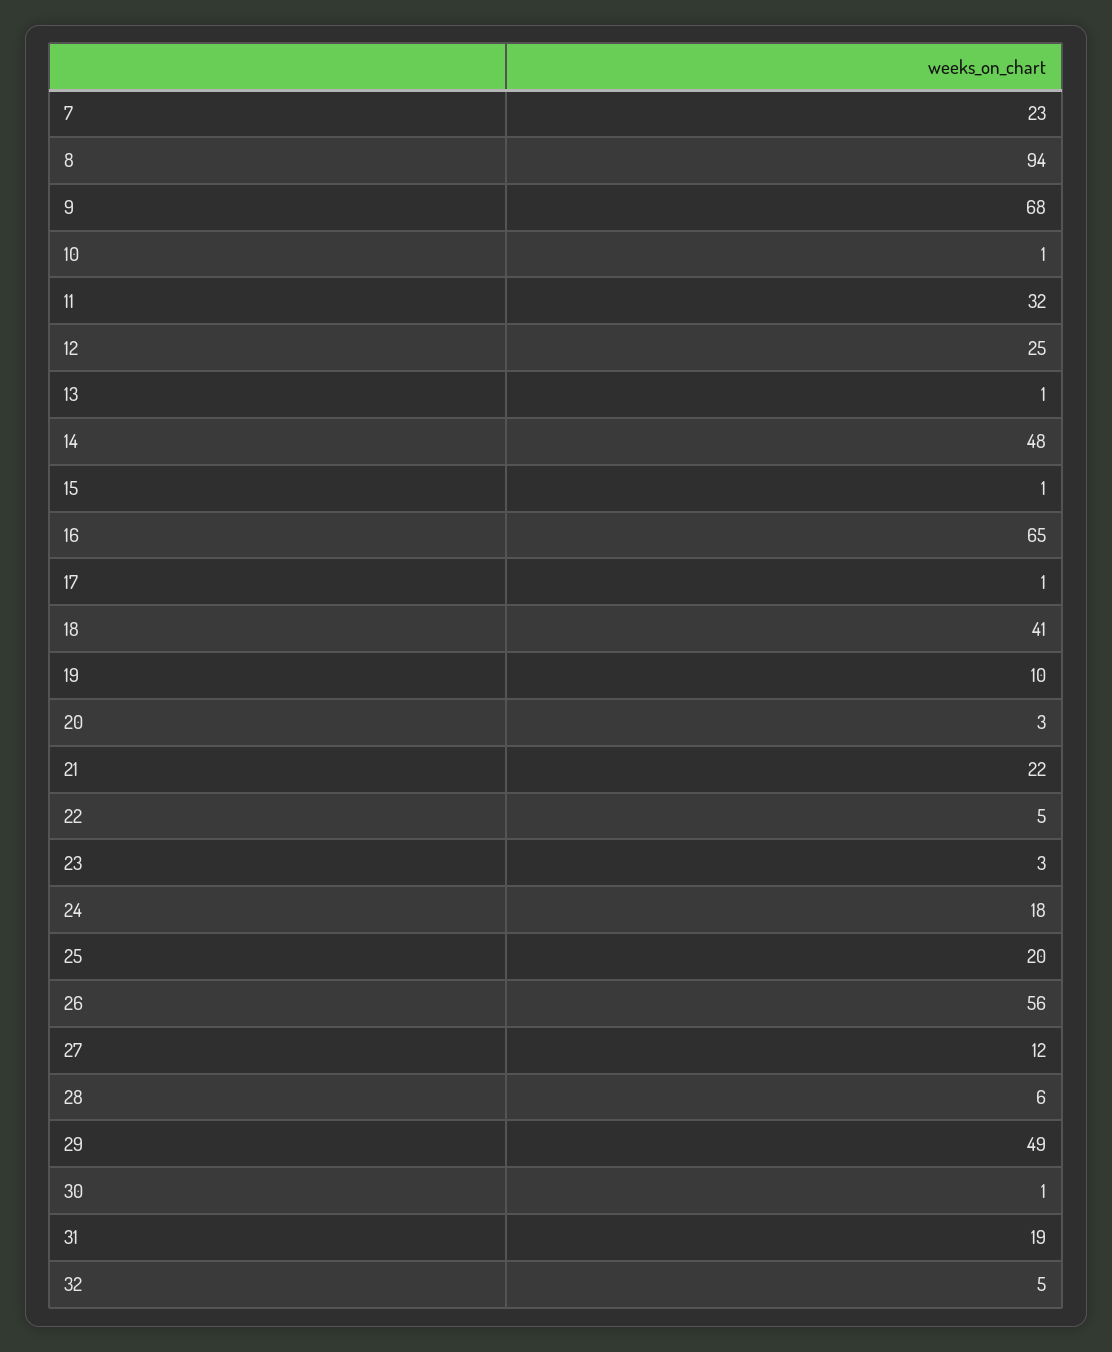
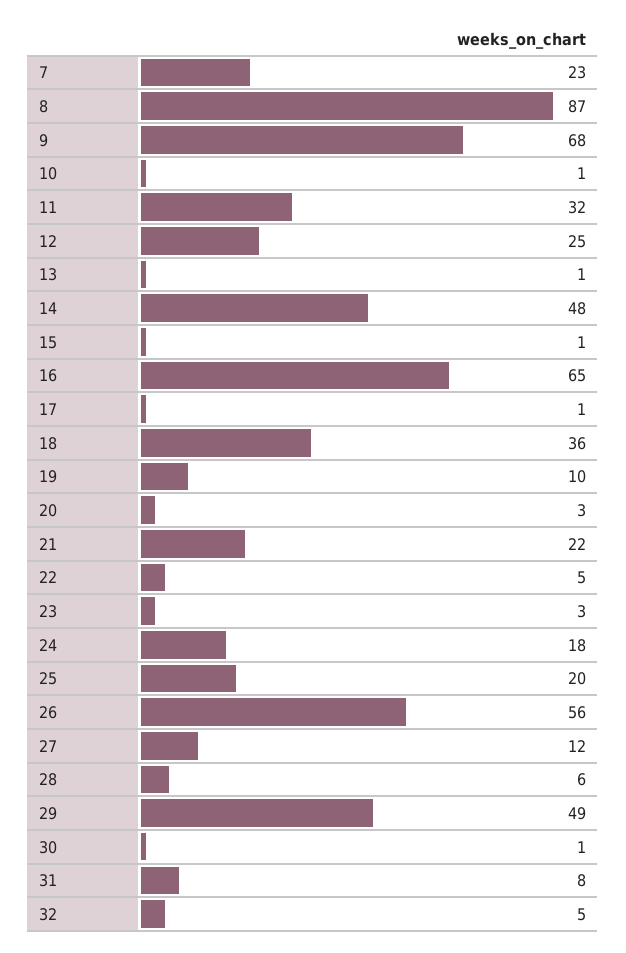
8: 94 -> 87
18: 41 -> 36
31: 19 -> 8

